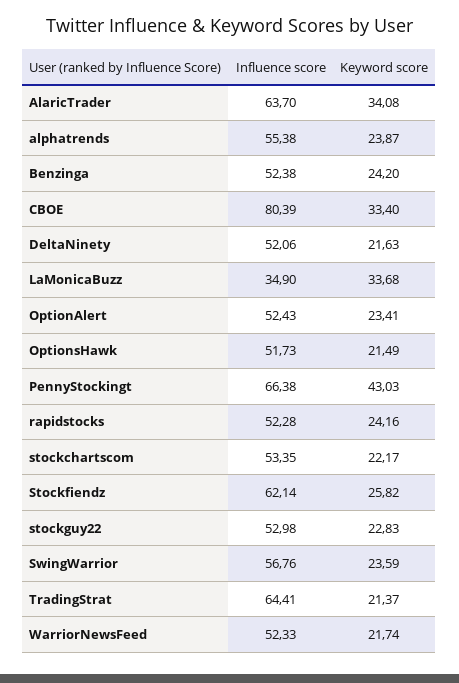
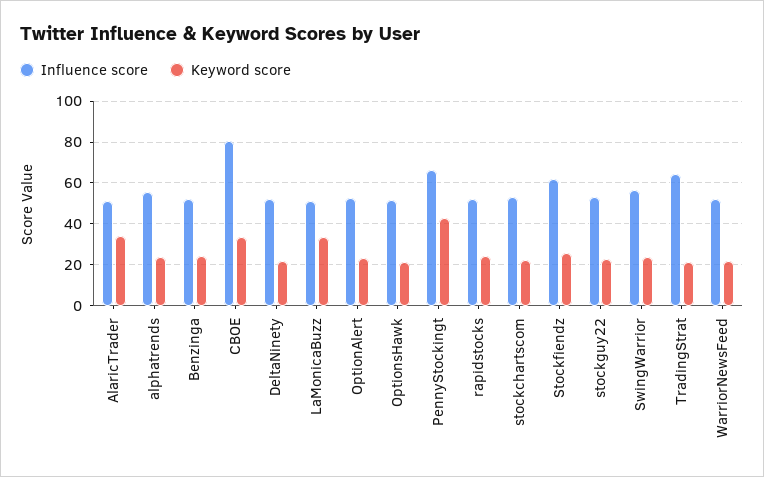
Influence score, AlaricTrader: 63.7 -> 50
Influence score, LaMonicaBuzz: 34.9 -> 50

